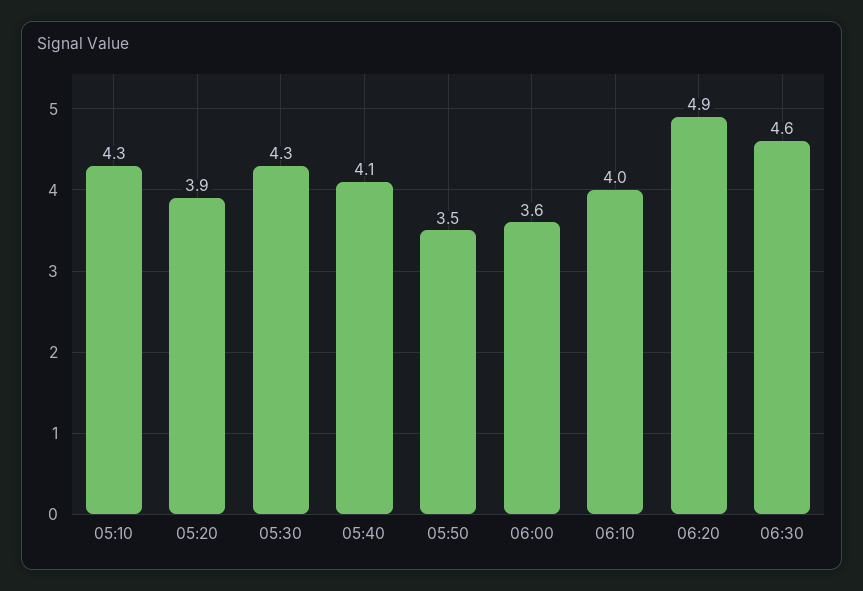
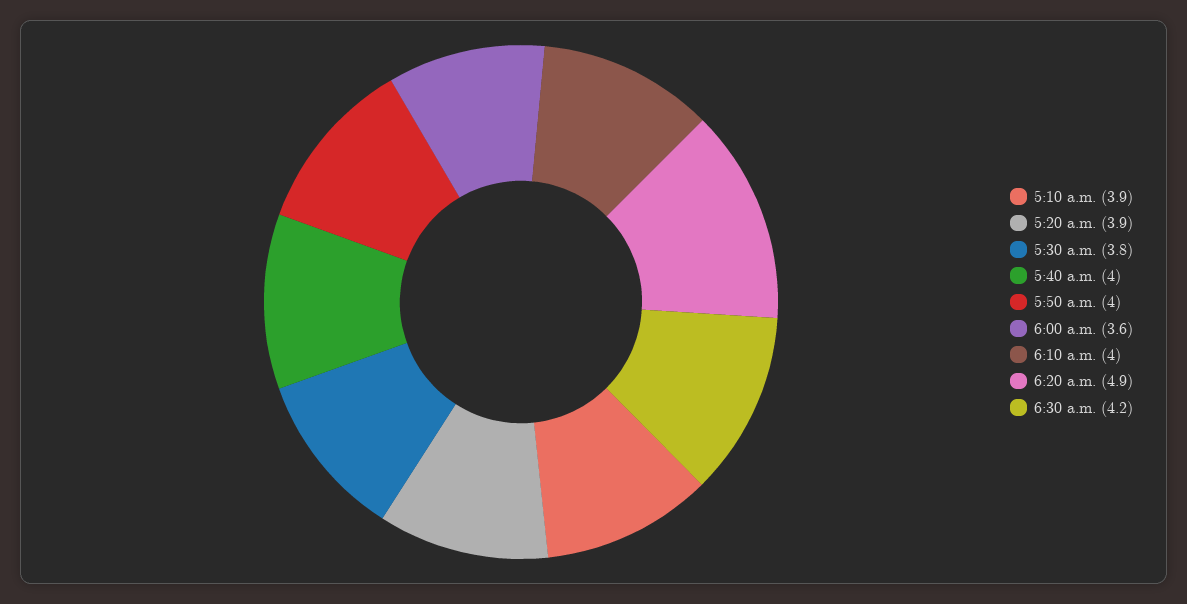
05:10: 4.3 -> 3.9
05:30: 4.3 -> 3.8
05:40: 4.1 -> 4
05:50: 3.5 -> 4
06:30: 4.6 -> 4.2

